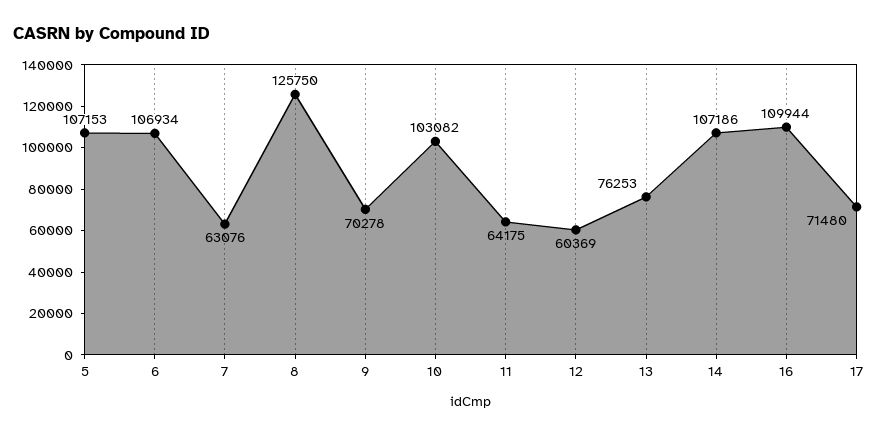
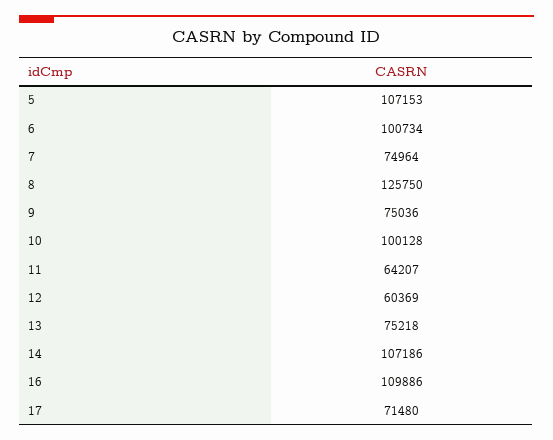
6: 106934 -> 100734
7: 63076 -> 74964
9: 70278 -> 75036
10: 103082 -> 100128
11: 64175 -> 64207
13: 76253 -> 75218
16: 109944 -> 109886

